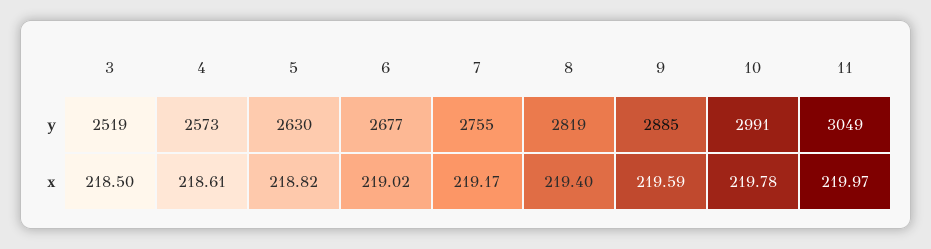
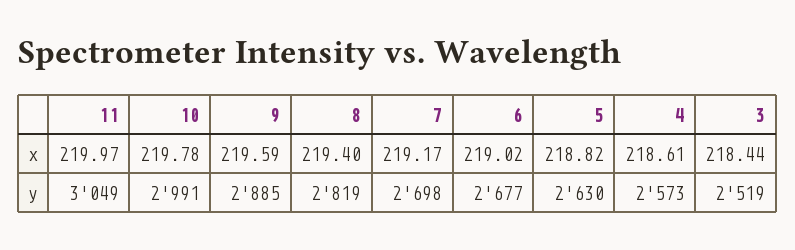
7, y: 2755 -> 2698
3, x: 218.5 -> 218.44

